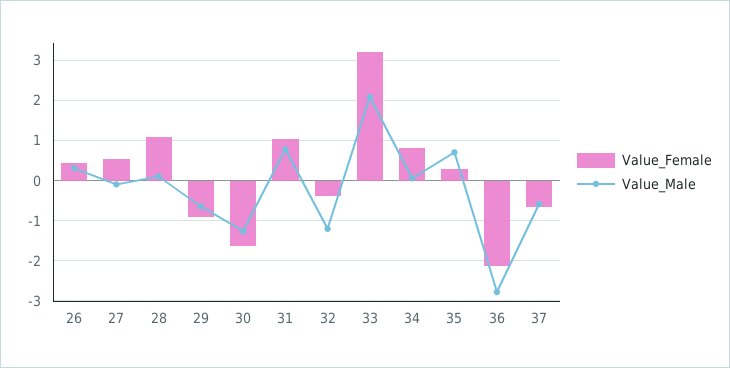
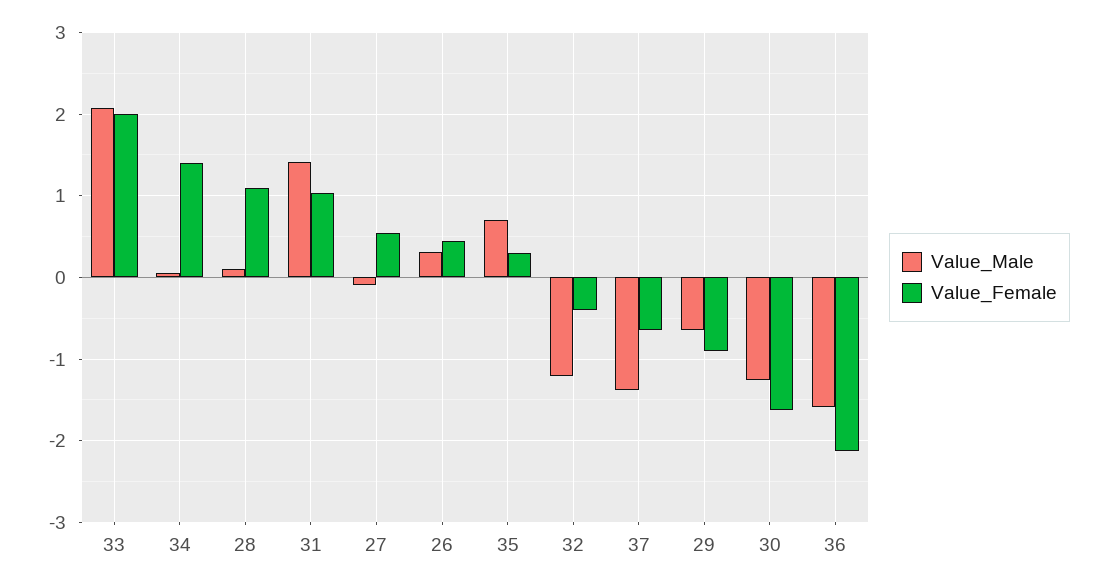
Value_Male, 31: 0.8 -> 1.4
Value_Female, 33: 3.2 -> 2
Value_Female, 34: 0.8 -> 1.4
Value_Male, 36: -2.8 -> -1.6
Value_Male, 37: -0.6 -> -1.4

